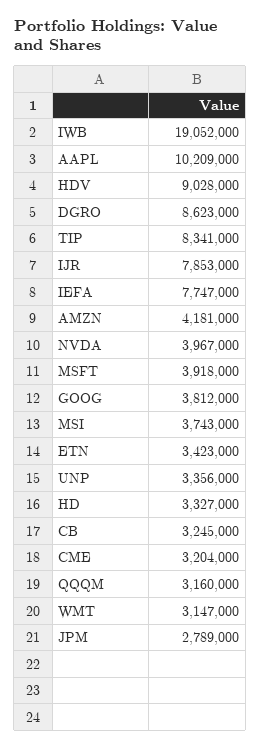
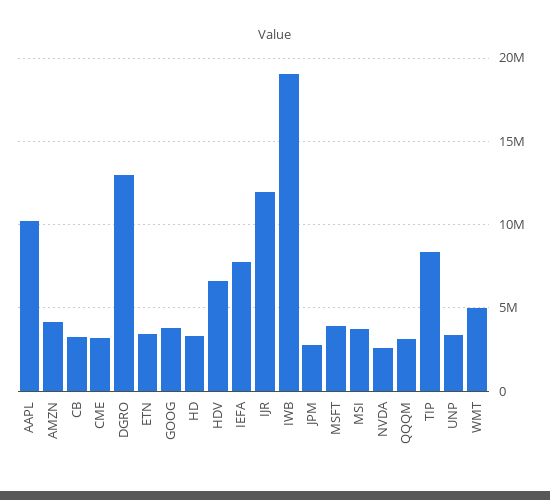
HDV: 9028000 -> 6500000
DGRO: 8623000 -> 13000000
IJR: 7853000 -> 12000000
NVDA: 3967000 -> 2500000
WMT: 3147000 -> 5000000

